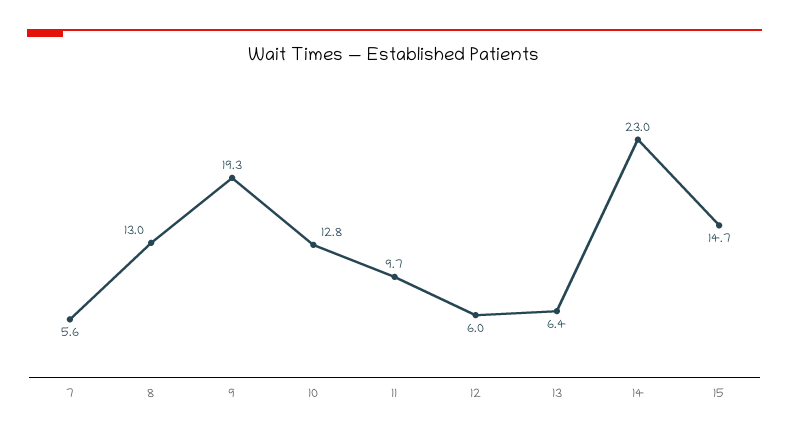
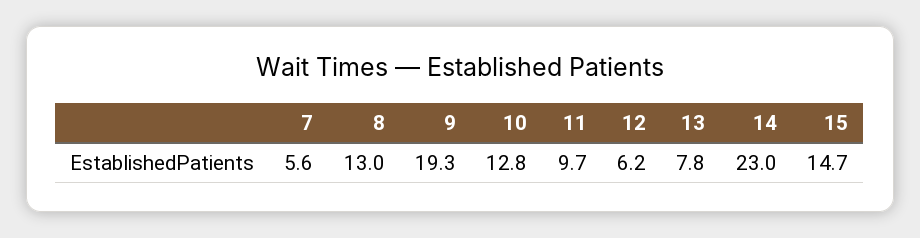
12: 6 -> 6.2
13: 6.4 -> 7.8

